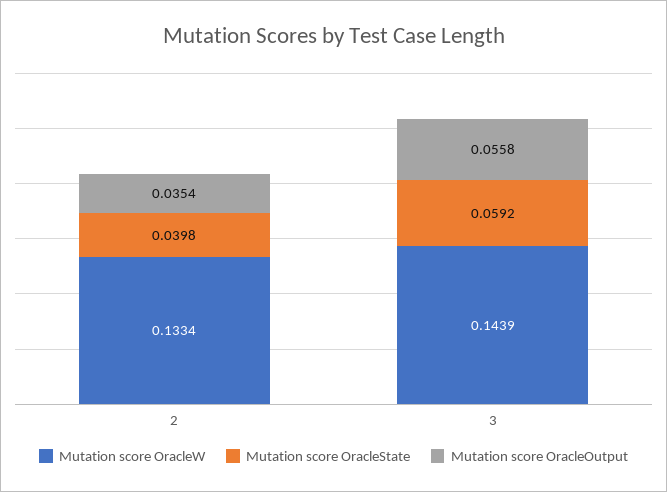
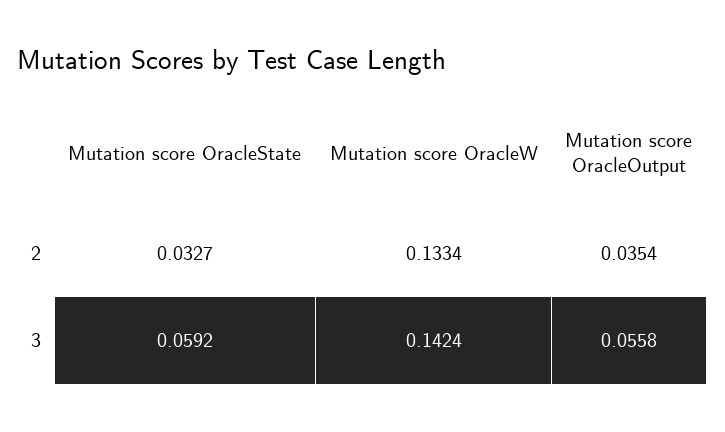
Mutation score OracleState, 2: 0.0398 -> 0.0327
Mutation score OracleW, 3: 0.1439 -> 0.1424

